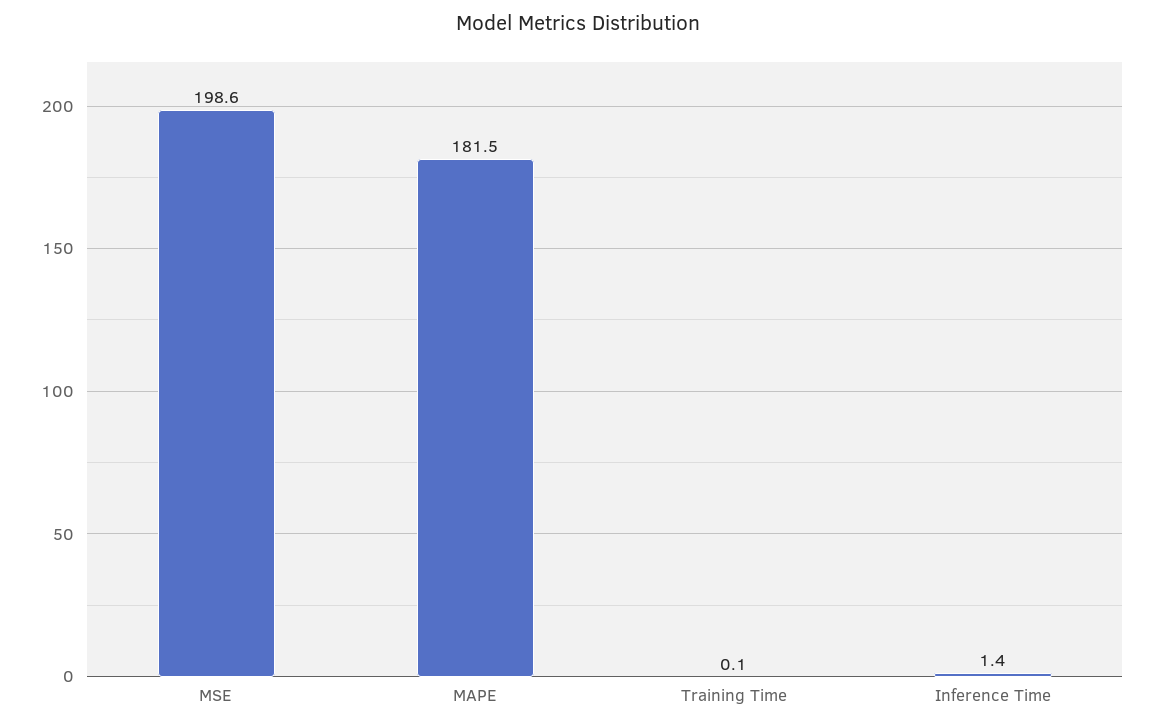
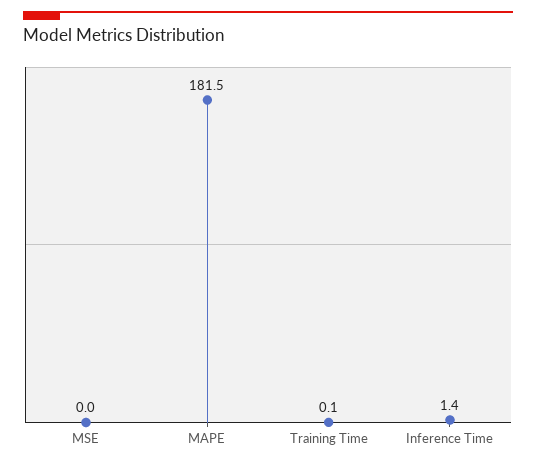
MSE: 198.6 -> 0

